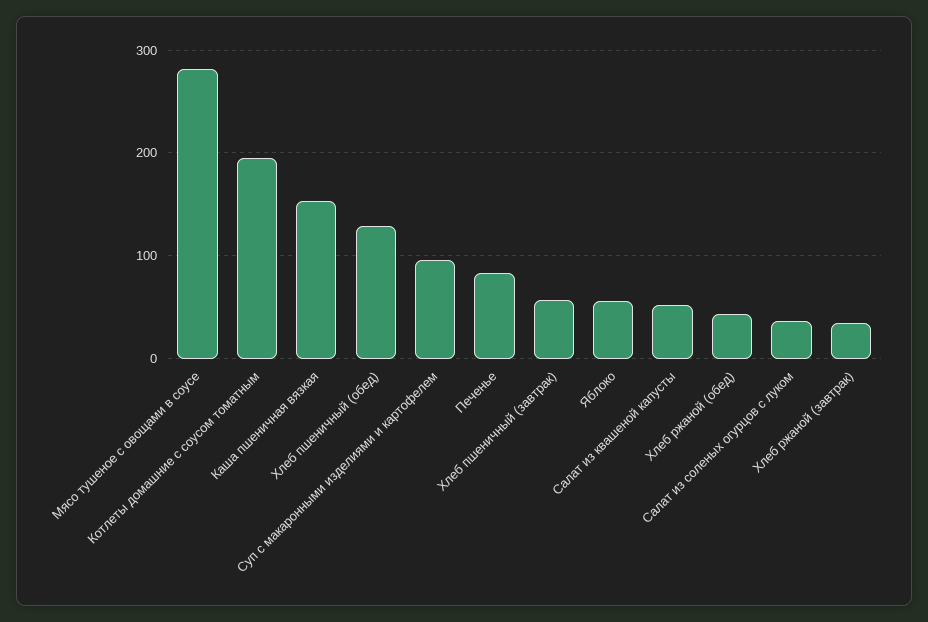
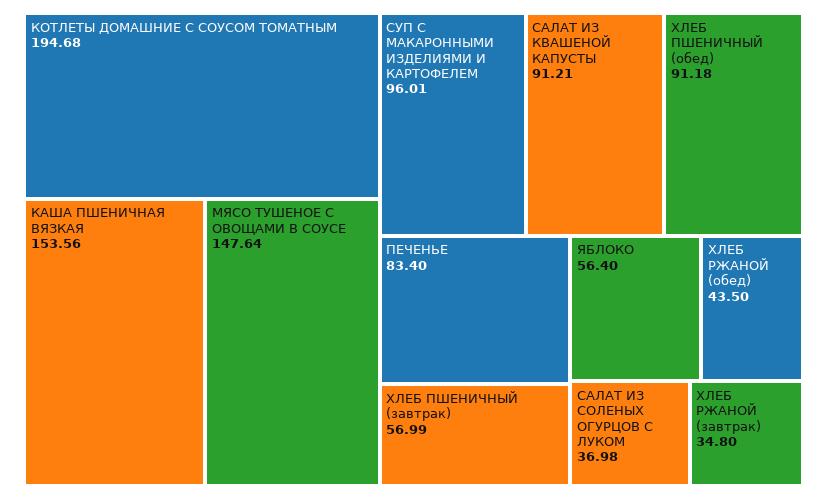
Мясо тушеное с овощами в соусе: 280 -> 147.64
Хлеб пшеничный (обед): 130 -> 91.18
Салат из квашеной капусты: 50 -> 91.21

